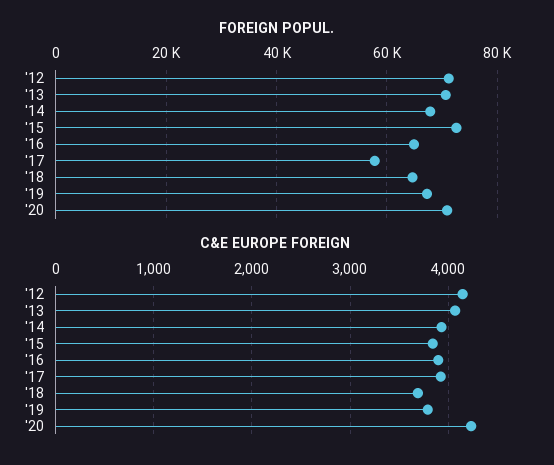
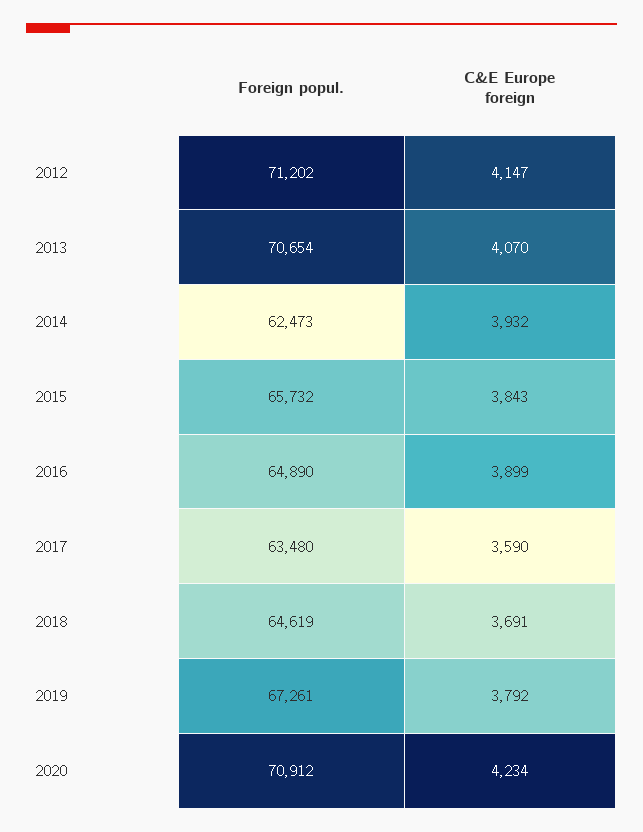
FOREIGN POPUL., '14: 68000 -> 62473
FOREIGN POPUL., '15: 72000 -> 65732
FOREIGN POPUL., '17: 58000 -> 63480
C&E EUROPE FOREIGN, '17: 3900 -> 3590

